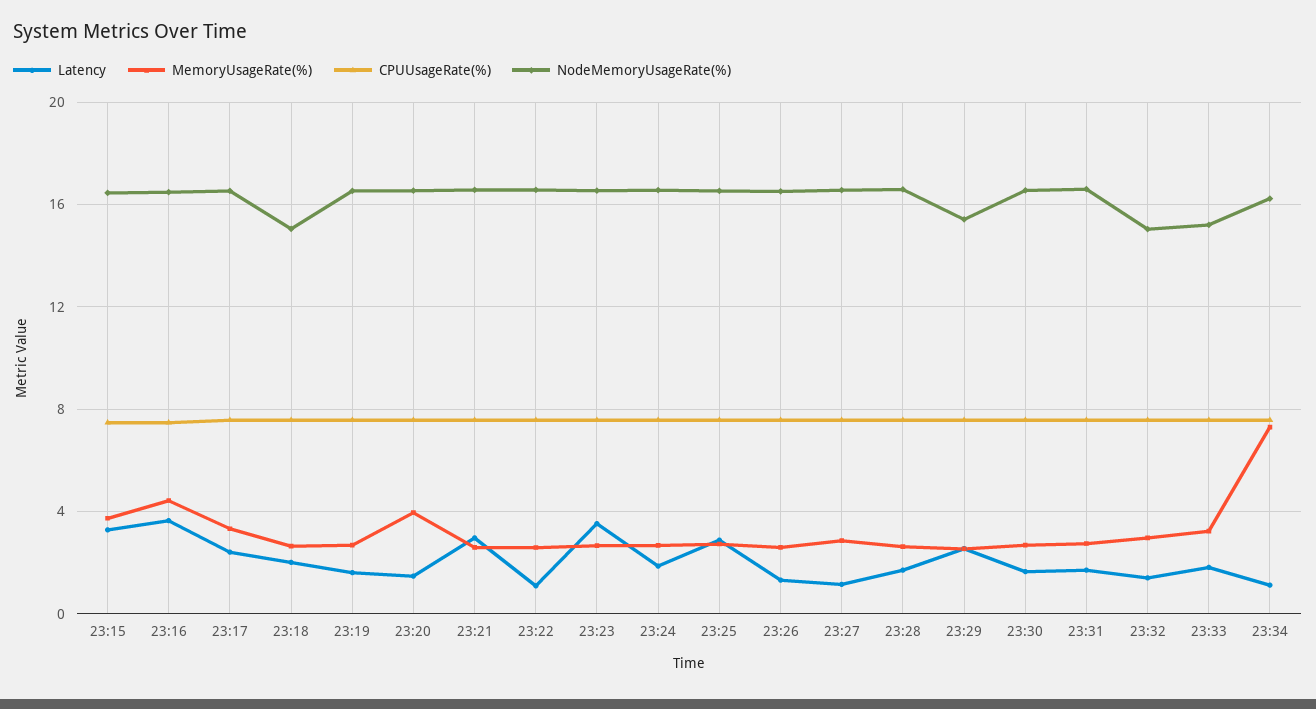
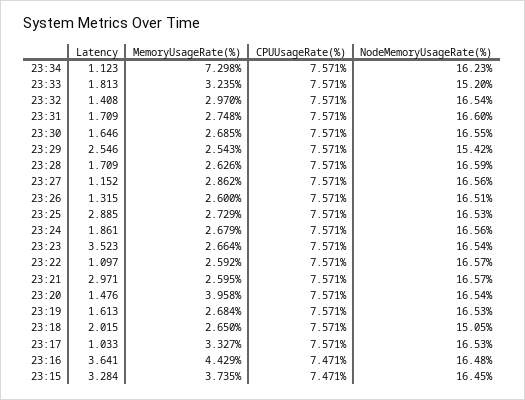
Latency, 23:17: 2.5 -> 1.033
NodeMemoryUsageRate(%), 23:32: 15 -> 16.54

